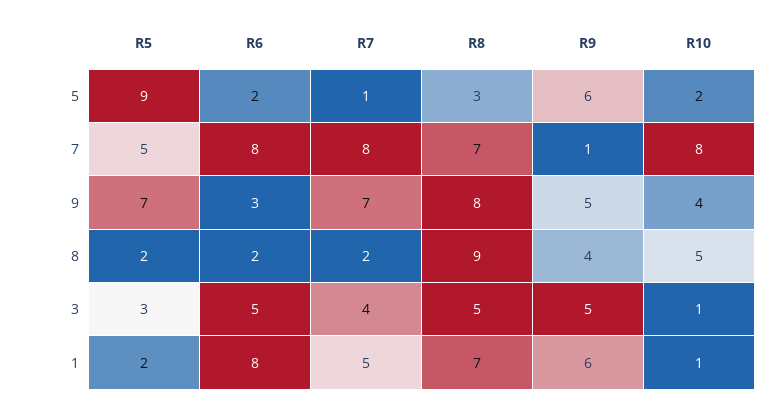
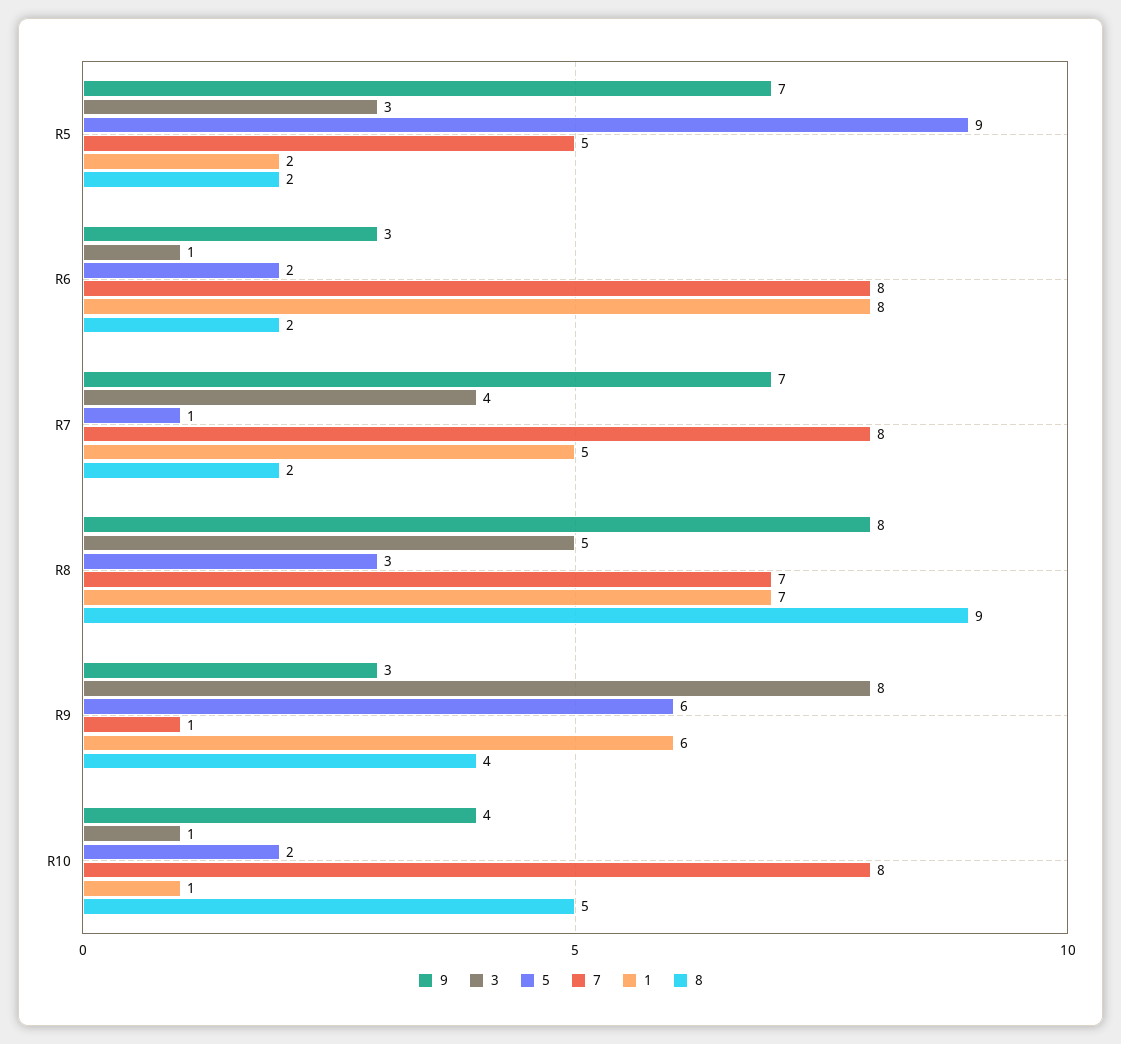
9, R9: 5 -> 3
3, R6: 5 -> 1
3, R9: 5 -> 8

